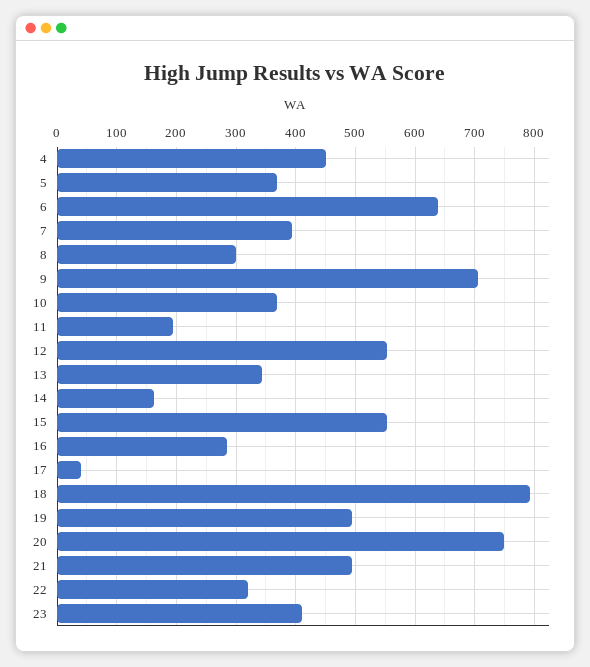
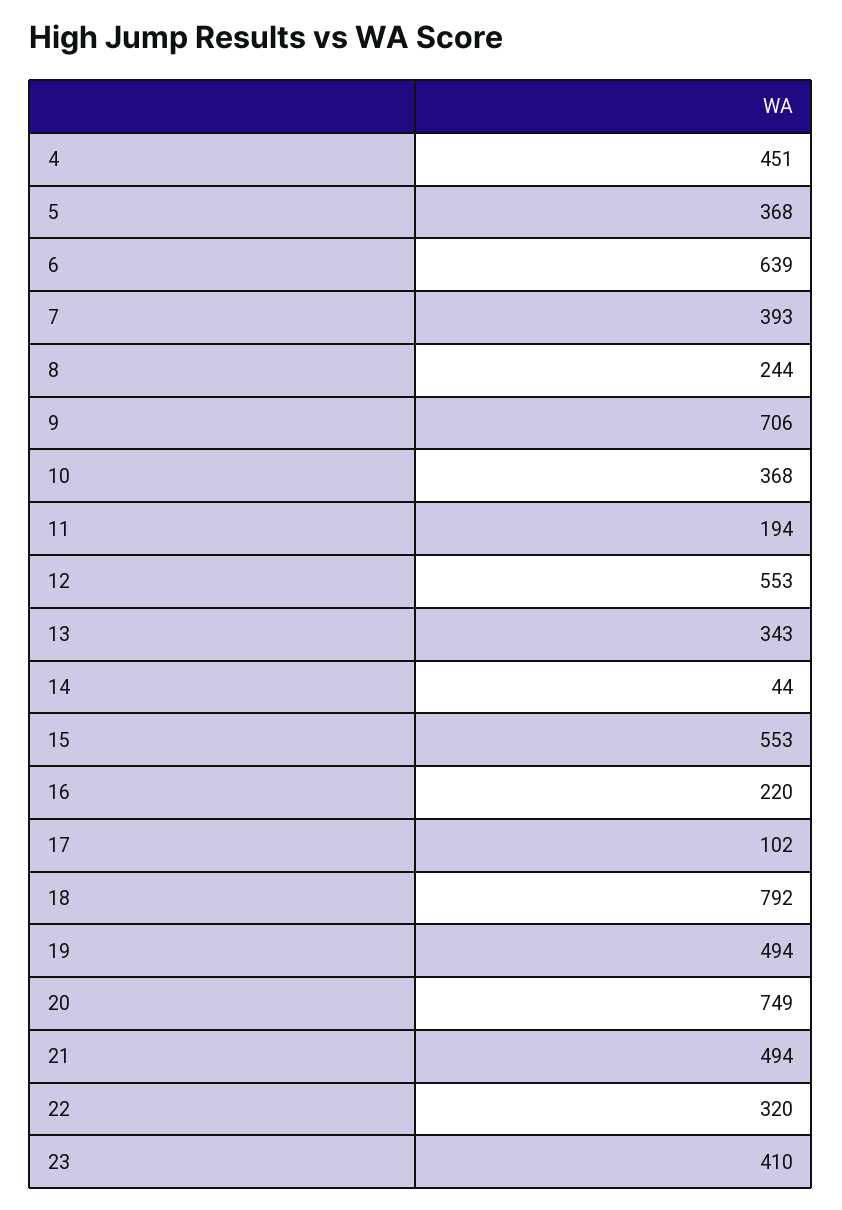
8: 300 -> 244
14: 160 -> 44
16: 280 -> 220
17: 40 -> 102

